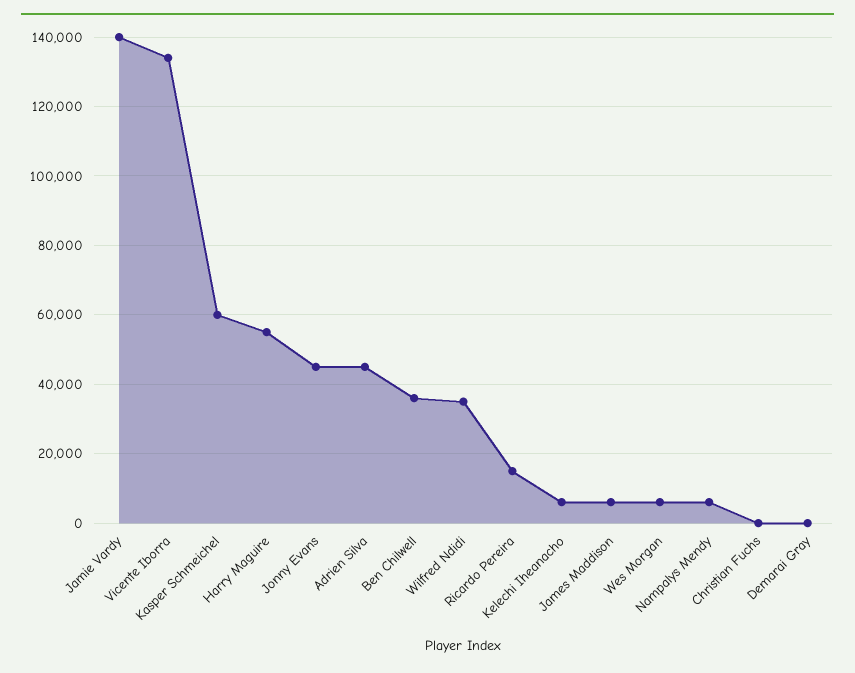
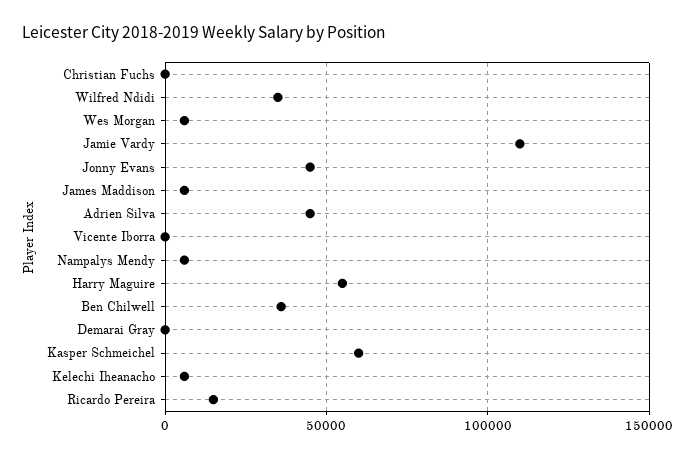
Jamie Vardy: 140000 -> 110000
Vicente Iborra: 134000 -> 0

